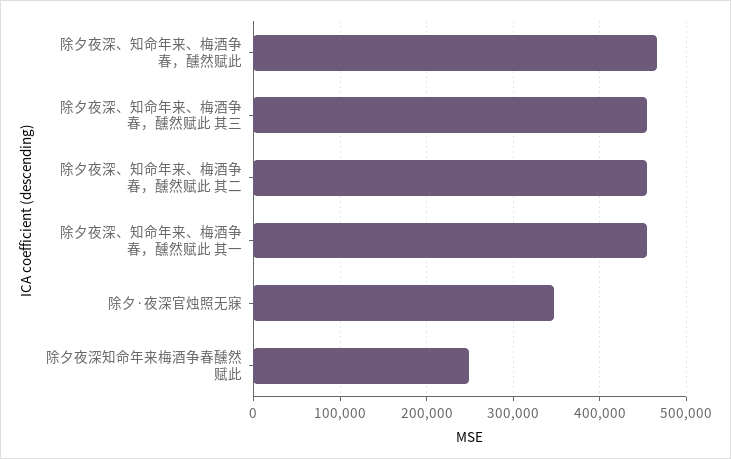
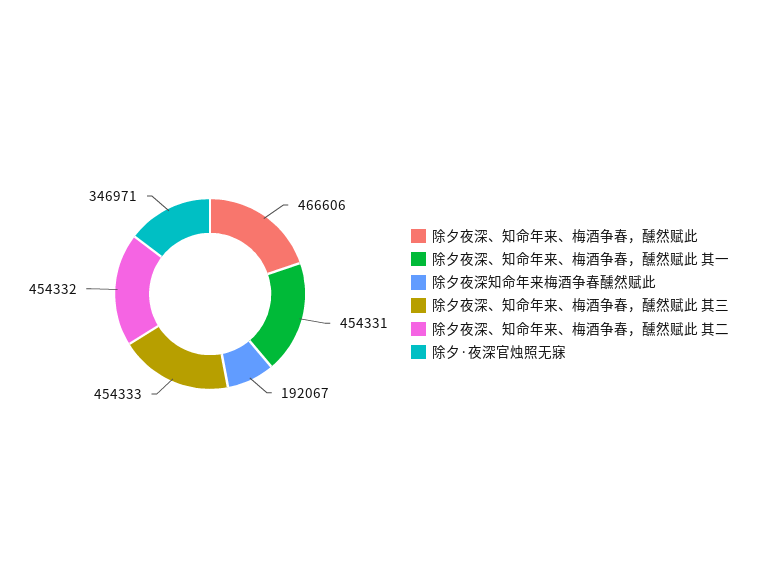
除夕夜深知命年来梅酒争春醺然赋此: 250000 -> 192067

